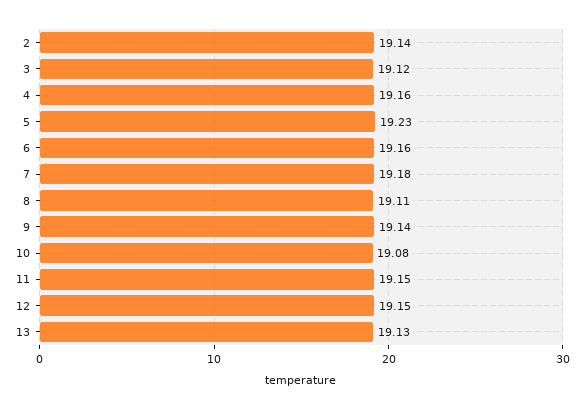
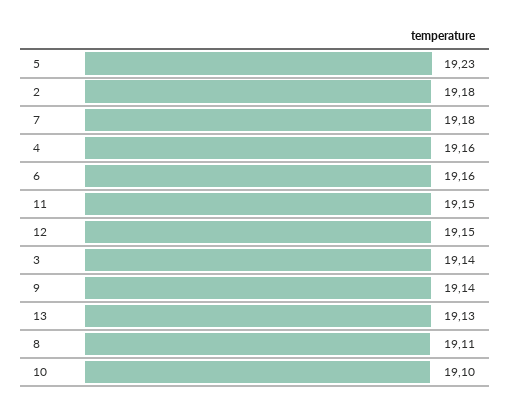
2: 19.14 -> 19.18
3: 19.12 -> 19.14
10: 19.08 -> 19.1

